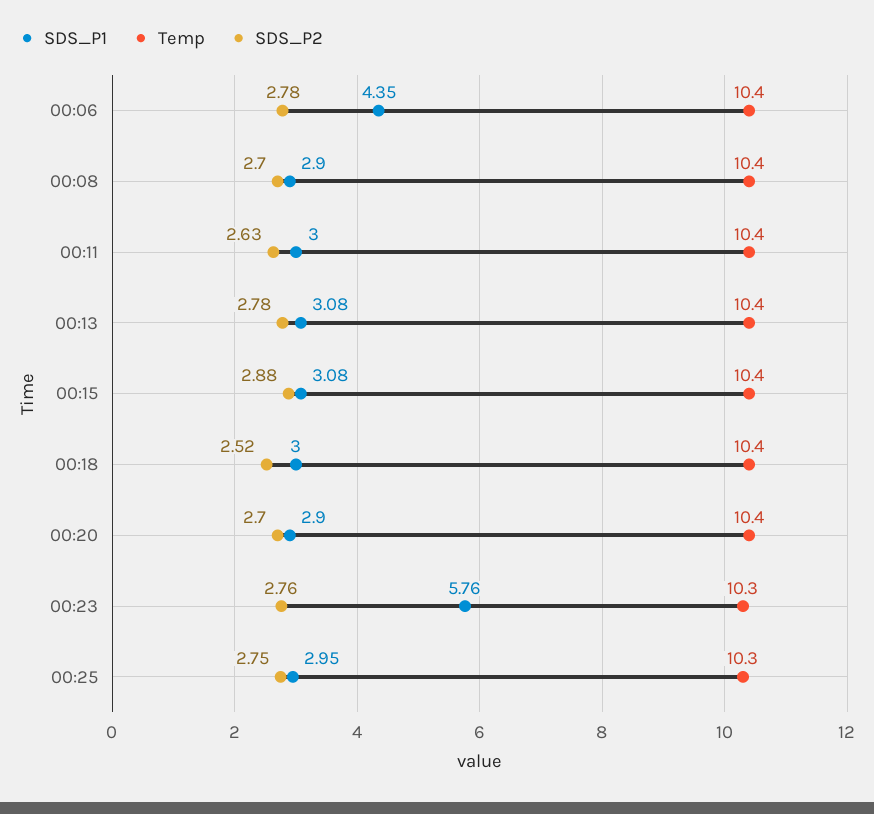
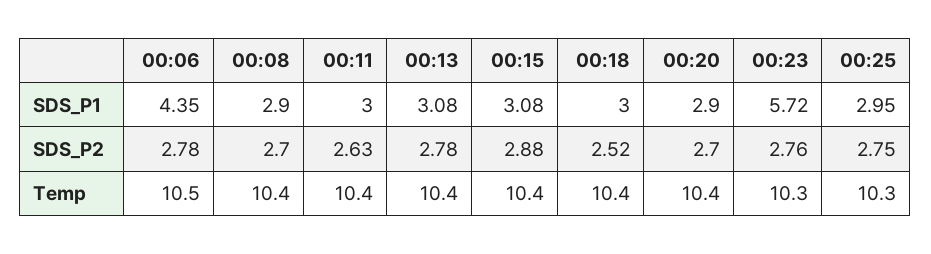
Temp, 00:06: 10.4 -> 10.5
SDS_P1, 00:23: 5.76 -> 5.72

